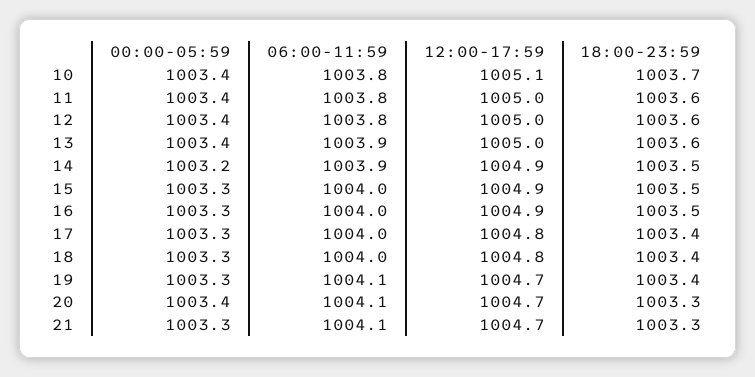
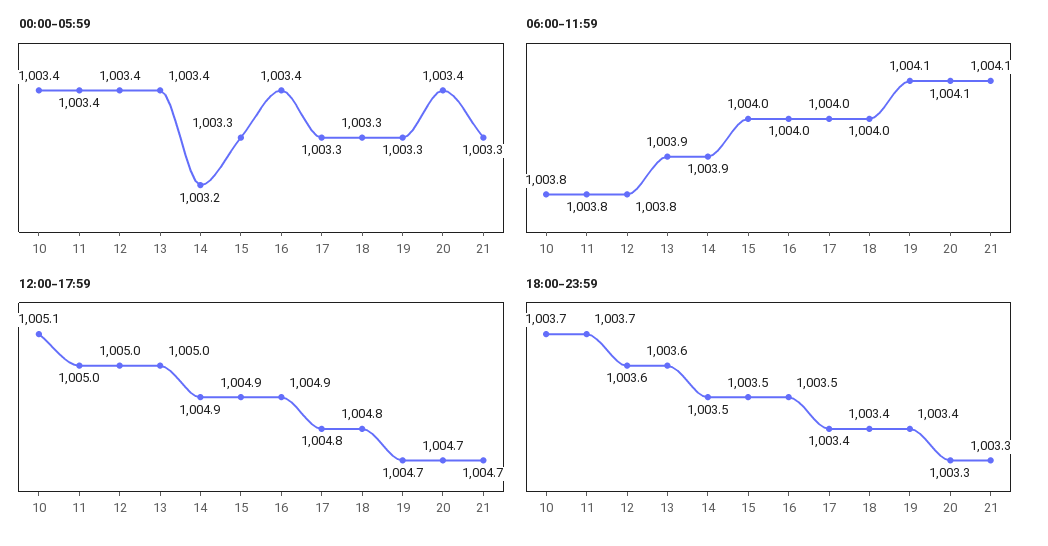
18:00-23:59, 11: 1003.6 -> 1003.7
00:00-05:59, 16: 1003.3 -> 1003.4

